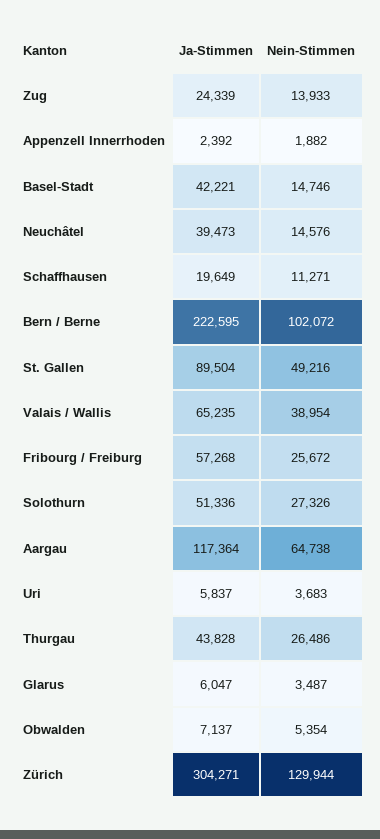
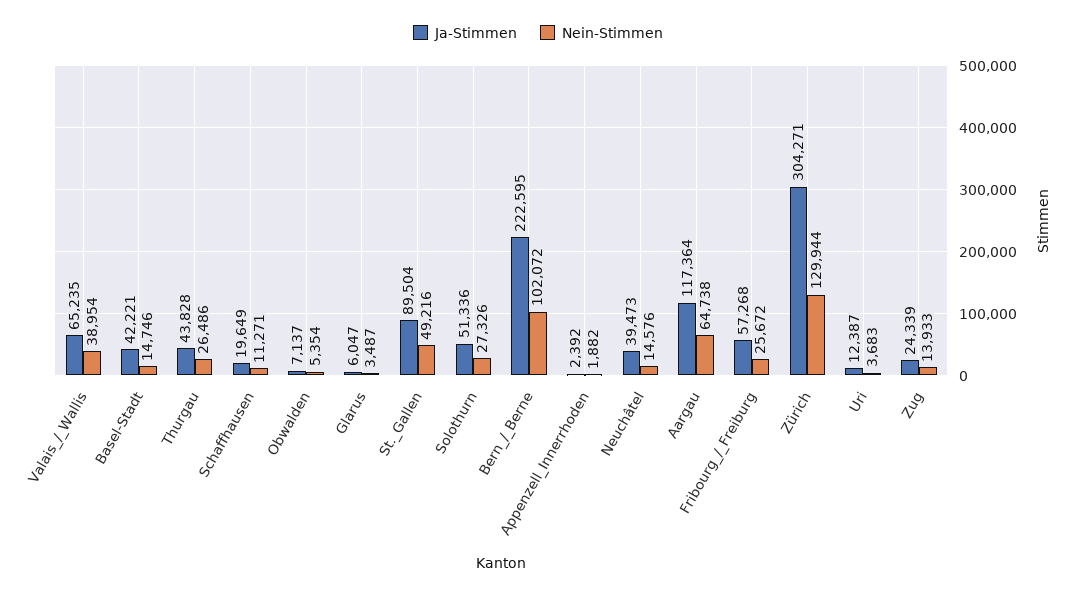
Ja-Stimmen, Uri: 5837 -> 12387

